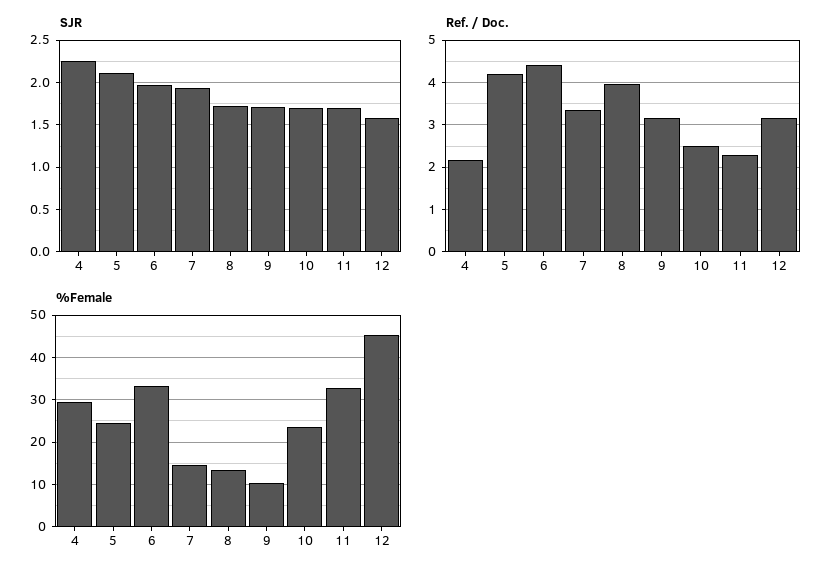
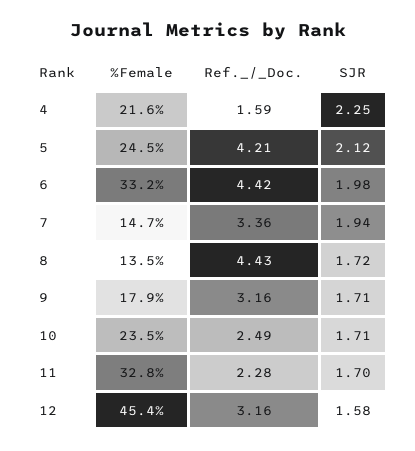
Ref. / Doc., 4: 2.2 -> 1.59
Ref. / Doc., 8: 4 -> 4.43
%Female, 4: 30 -> 21.6
%Female, 9: 10 -> 17.9

